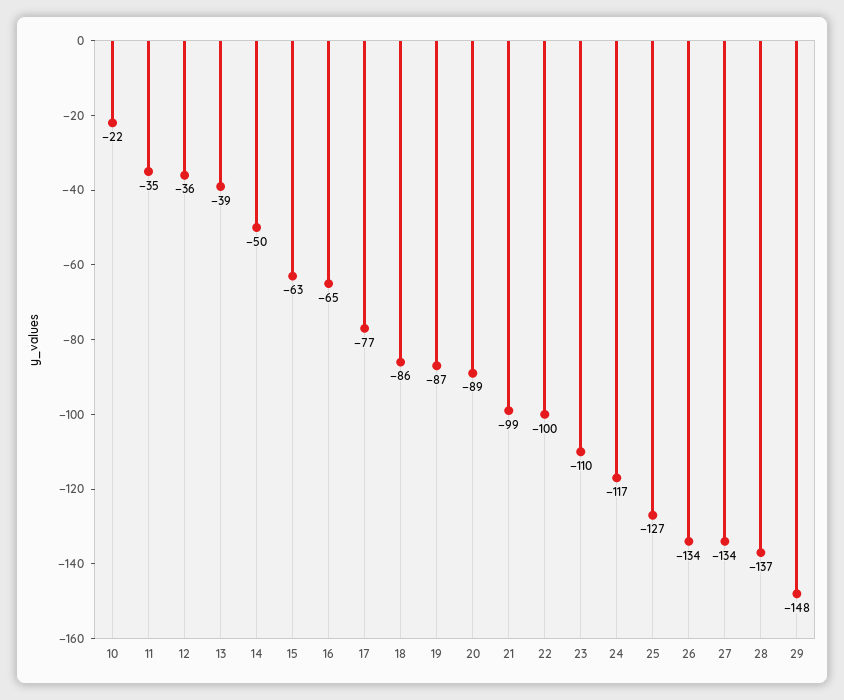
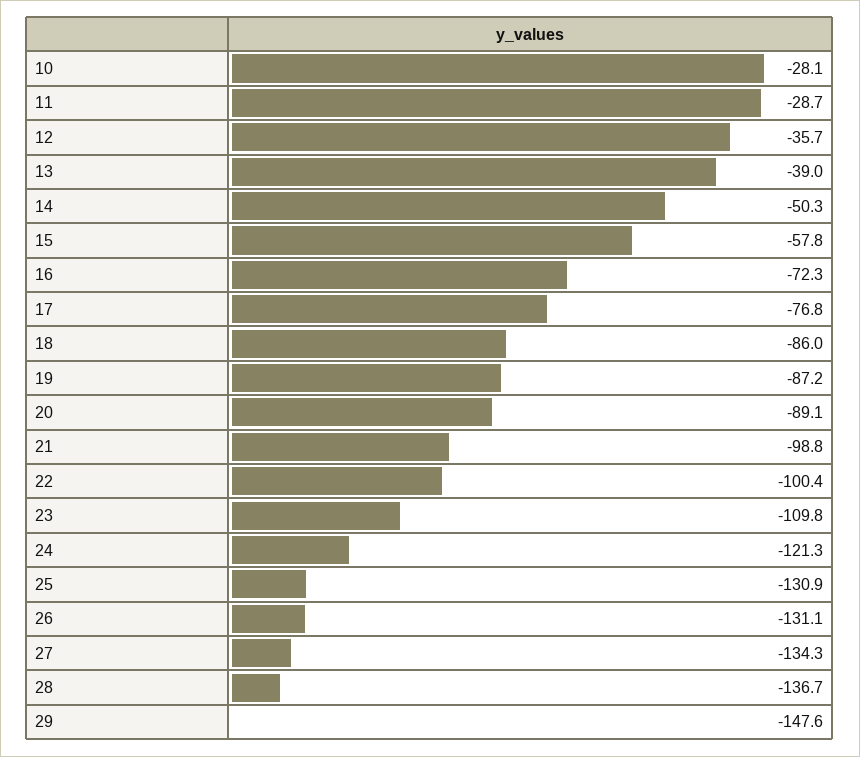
10: -22 -> -28.1
11: -35 -> -28.7
15: -63 -> -57.8
16: -65 -> -72.3
24: -117 -> -121.3
25: -127 -> -130.9
26: -134 -> -131.1

